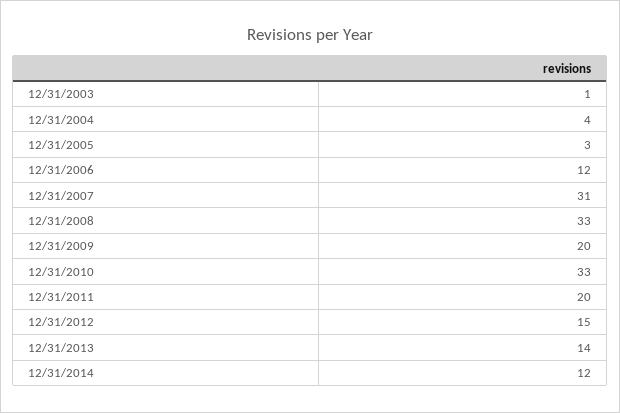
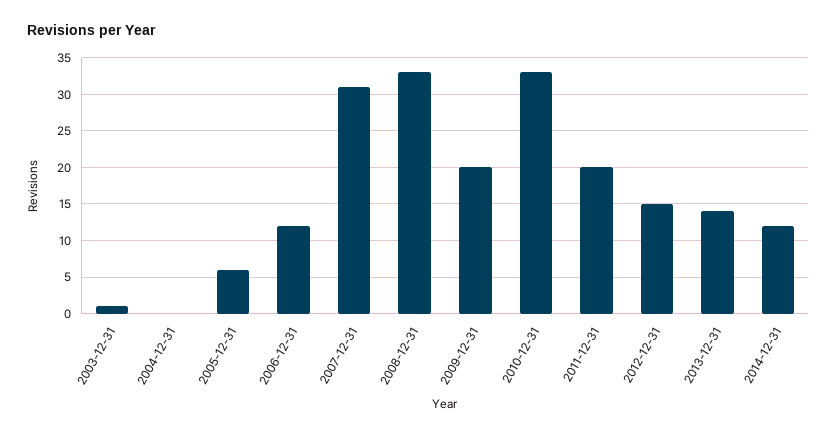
12/31/2004: 4 -> 0
12/31/2005: 3 -> 6

